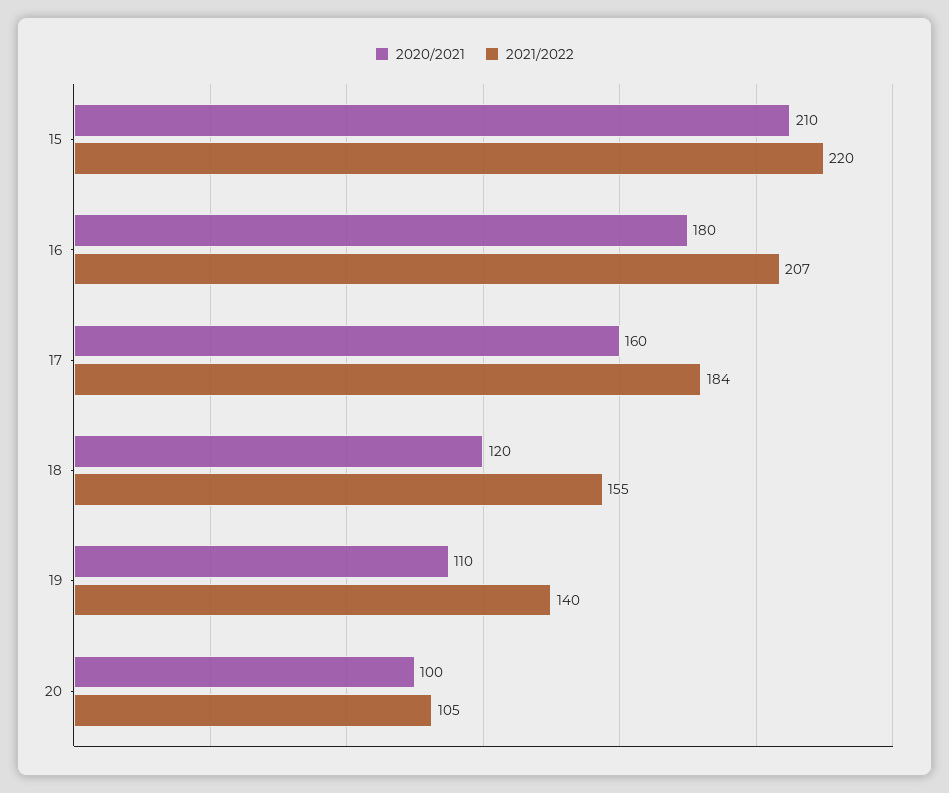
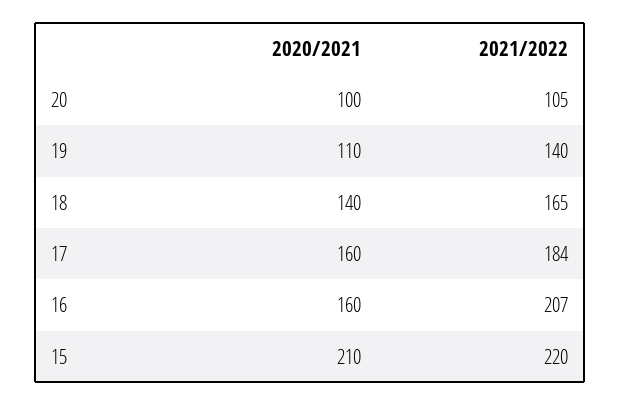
2020/2021, 16: 180 -> 160
2020/2021, 18: 120 -> 140
2021/2022, 18: 155 -> 165

